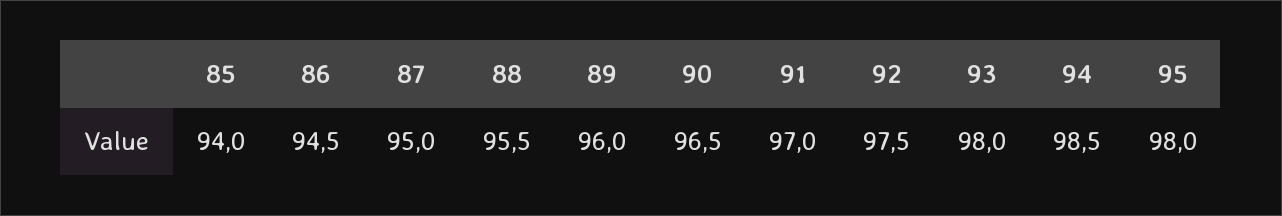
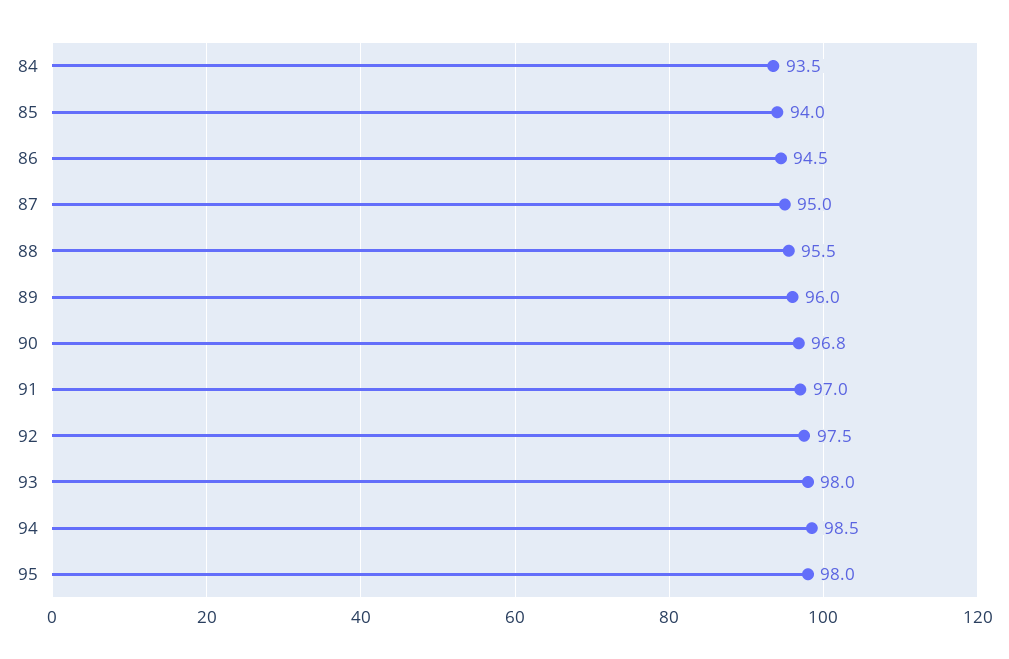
90: 96.5 -> 96.8
84: none -> 93.5

